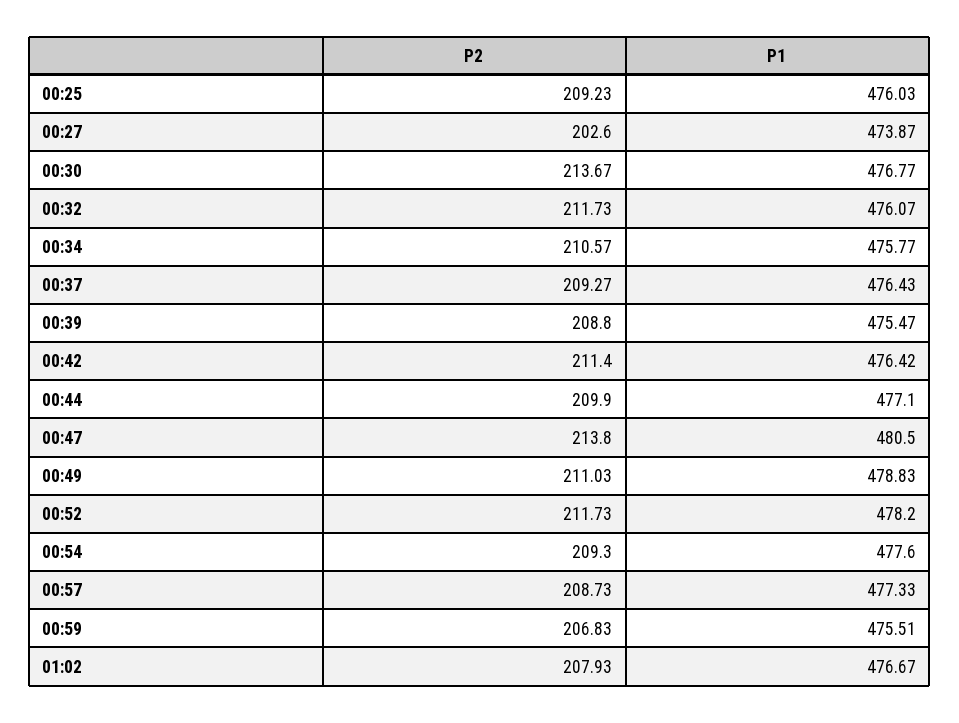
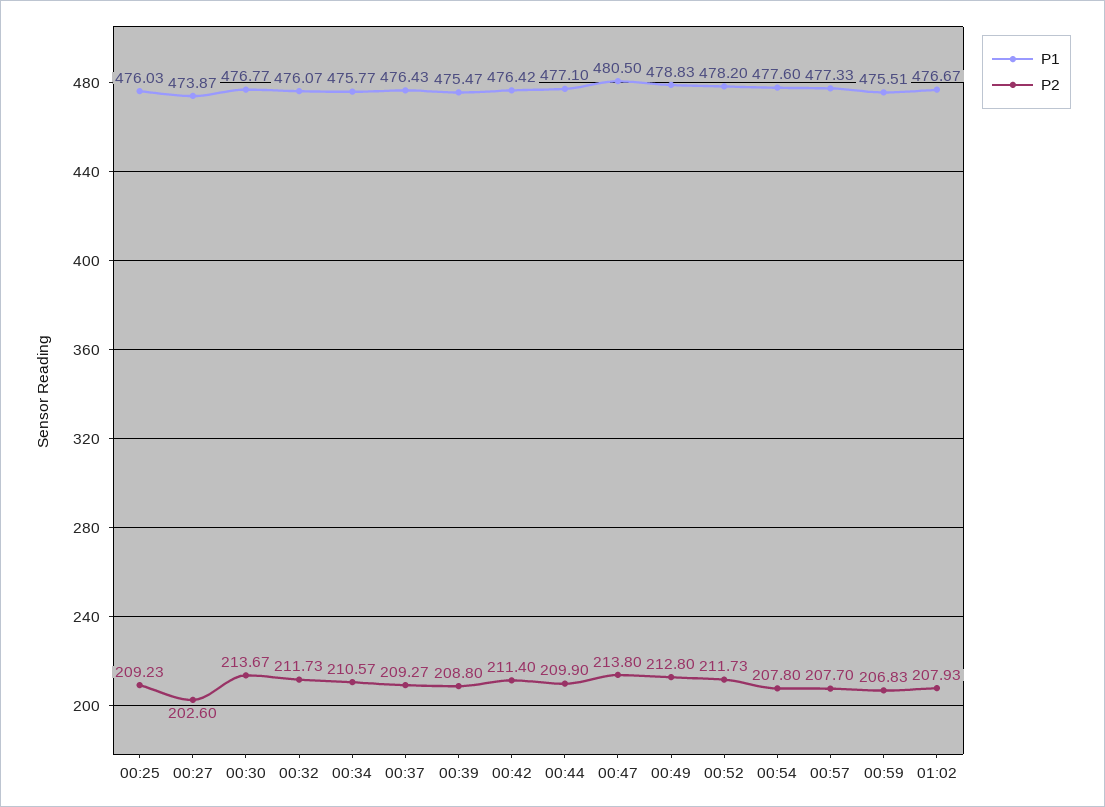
P2, 00:49: 211.03 -> 212.8
P2, 00:54: 209.3 -> 207.8
P2, 00:57: 208.73 -> 207.7

